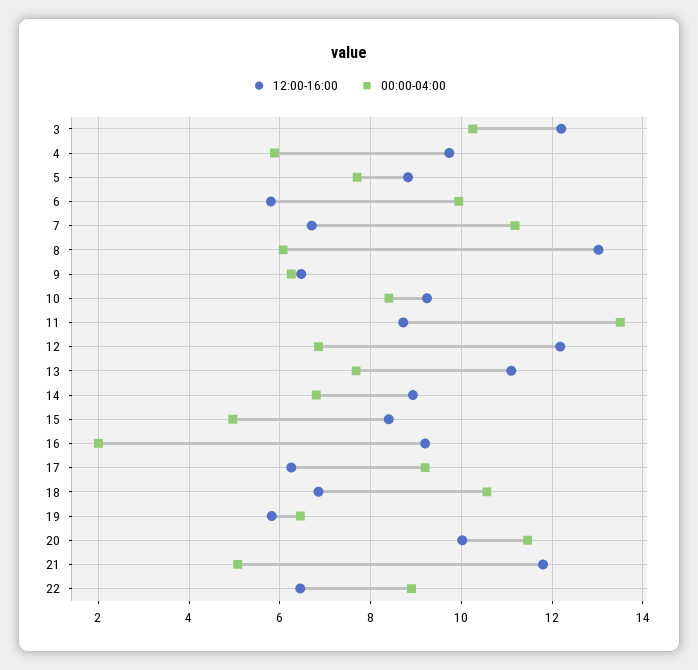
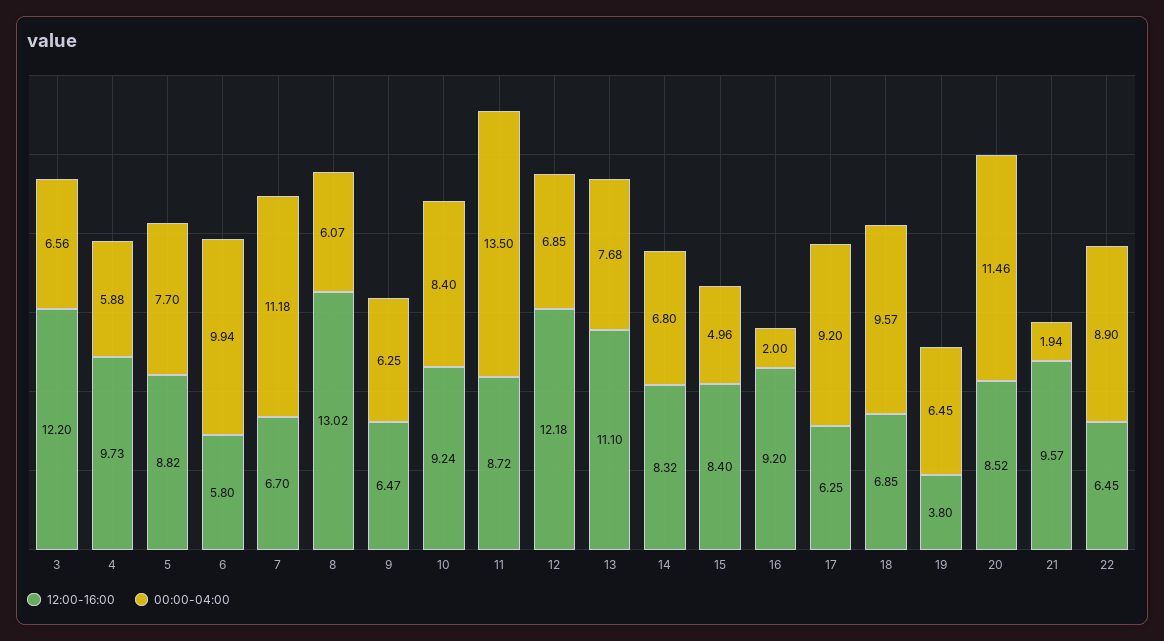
00:00-04:00, 3: 10.2 -> 6.56
12:00-16:00, 14: 9 -> 8.32
00:00-04:00, 18: 10.6 -> 9.57
12:00-16:00, 19: 5.8 -> 3.8
12:00-16:00, 20: 10 -> 8.52
12:00-16:00, 21: 11.8 -> 9.57
00:00-04:00, 21: 5 -> 1.94

